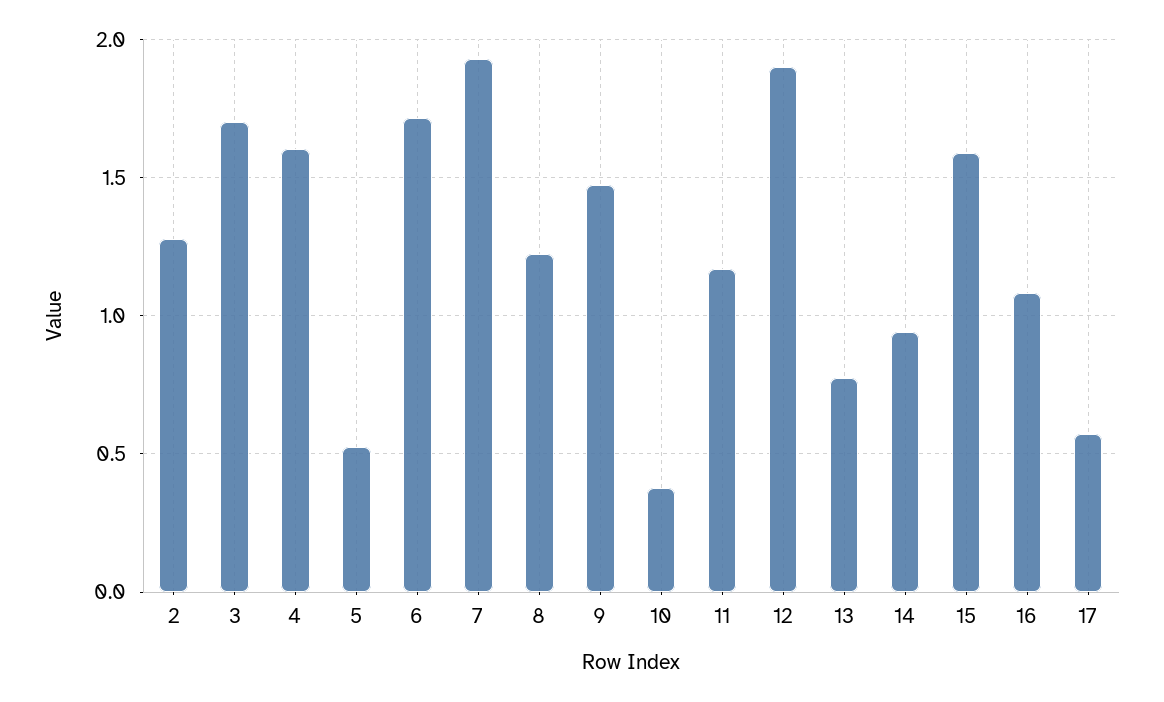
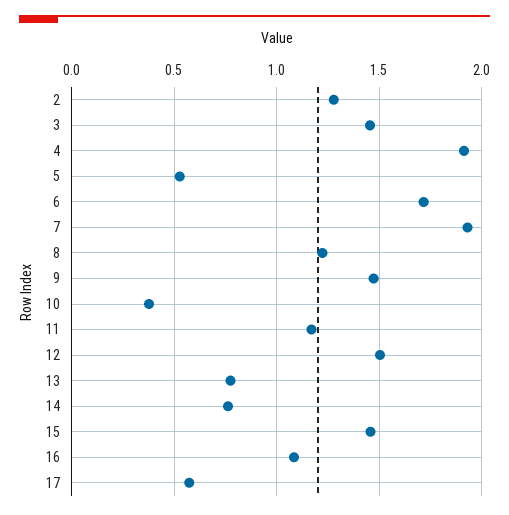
3: 1.7 -> 1.45
4: 1.6 -> 1.9
12: 1.9 -> 1.5
14: 0.95 -> 0.75
15: 1.6 -> 1.45

